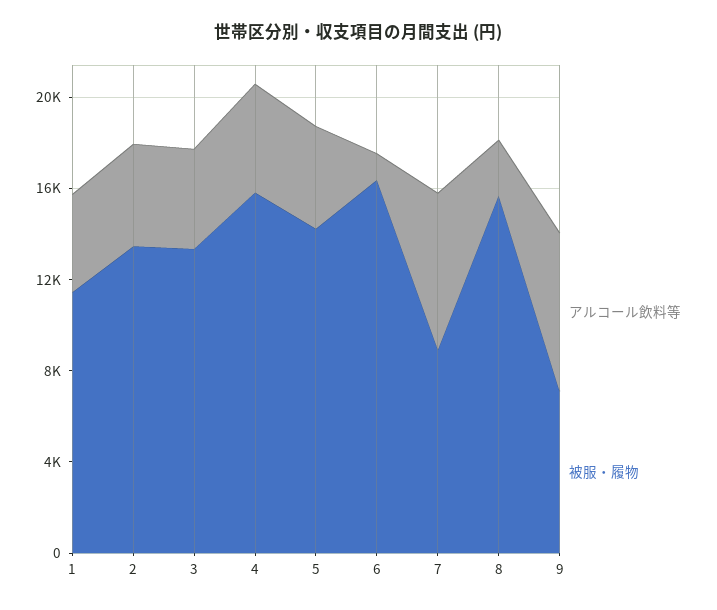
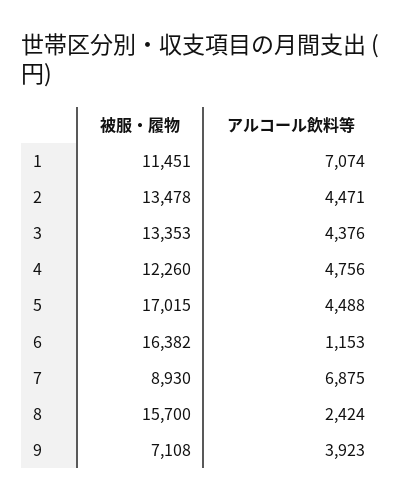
アルコール飲料等, 1: 4000 -> 7074
被服・履物, 4: 16000 -> 12260
被服・履物, 5: 14000 -> 17015
アルコール飲料等, 9: 7000 -> 3923

